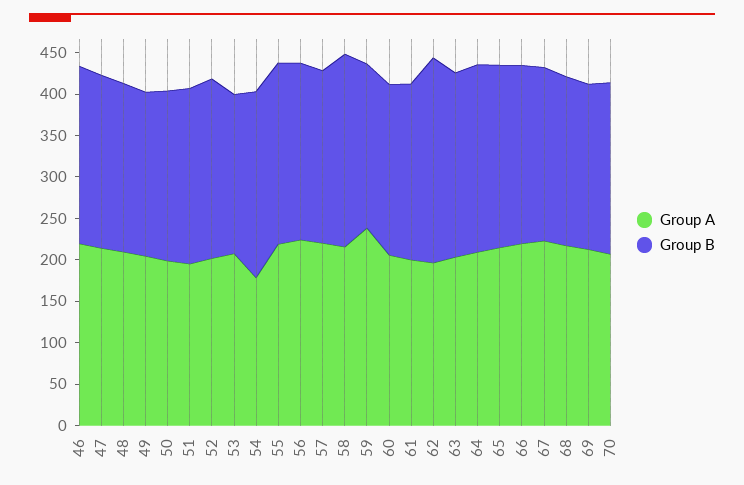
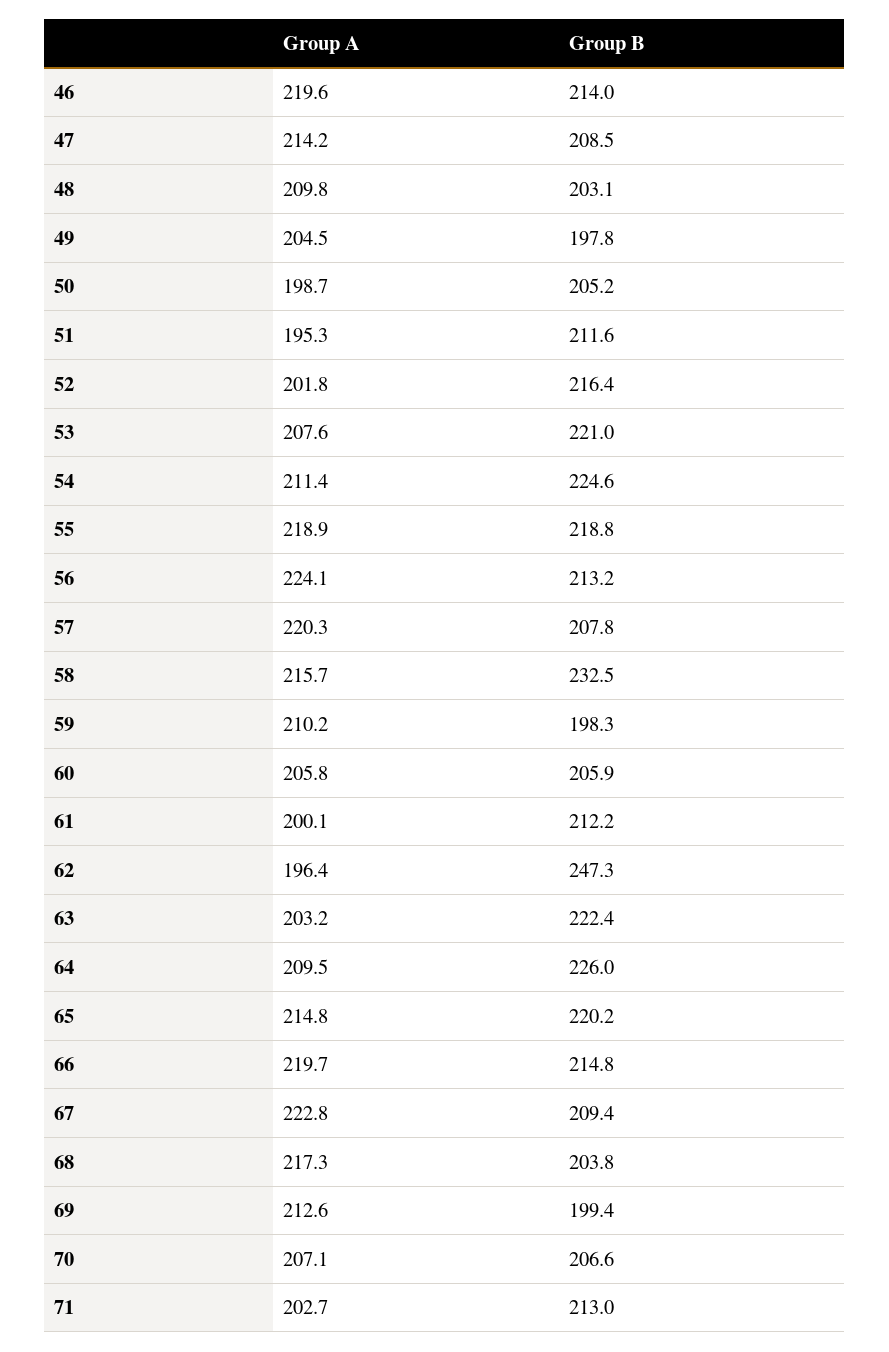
Group B, 53: 190 -> 221
Group A, 54: 180 -> 211.4
Group A, 59: 240 -> 210.2
Group A, 71: none -> 202.7
Group B, 71: none -> 213

